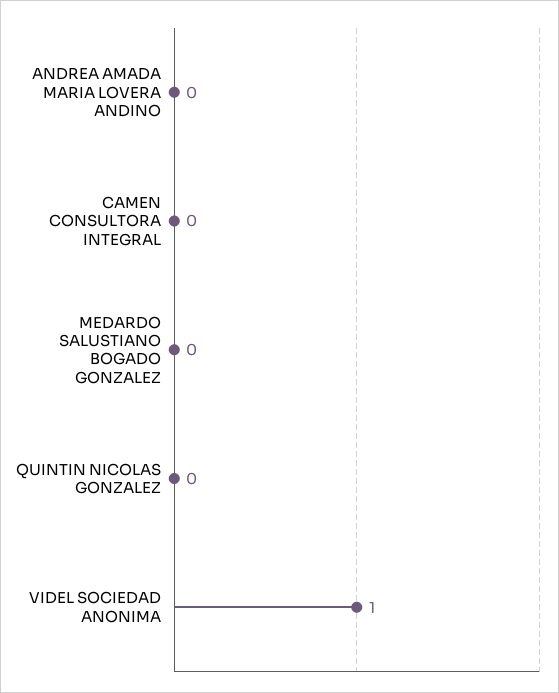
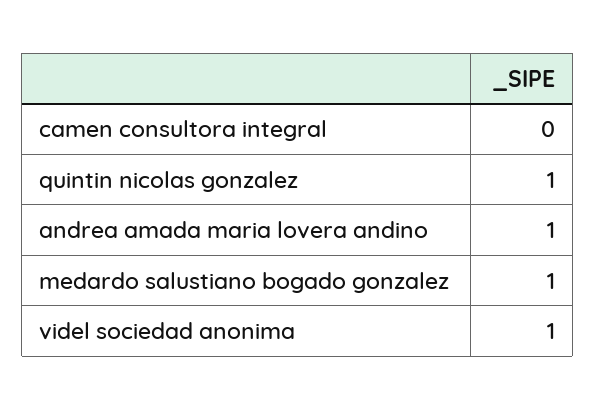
ANDREA AMADA MARIA LOVERA ANDINO: 0 -> 1
MEDARDO SALUSTIANO BOGADO GONZALEZ: 0 -> 1
QUINTIN NICOLAS GONZALEZ: 0 -> 1

